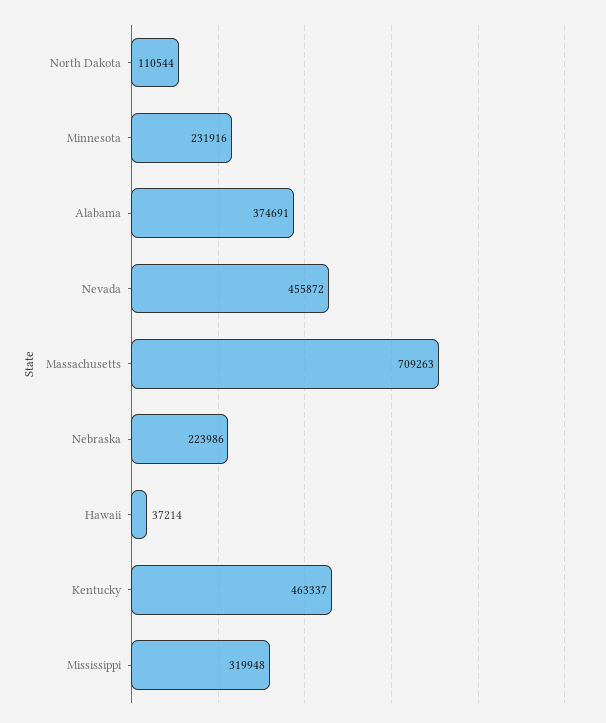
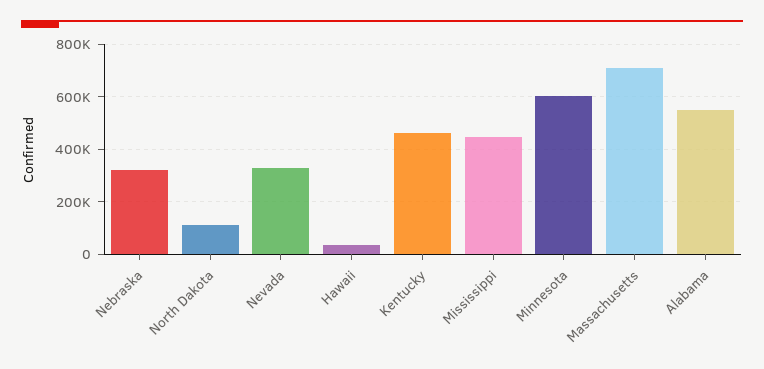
Minnesota: 231916 -> 600000
Alabama: 374691 -> 550000
Nevada: 455872 -> 325000
Nebraska: 223986 -> 325000
Mississippi: 319948 -> 450000

